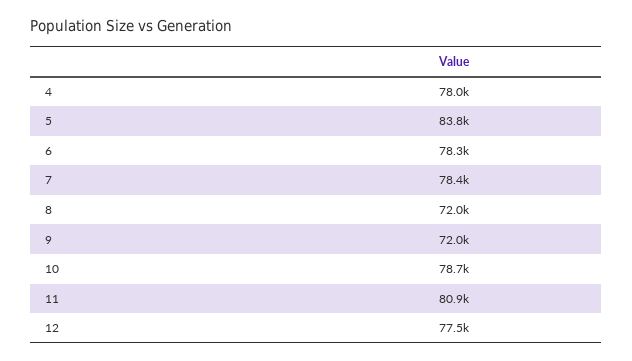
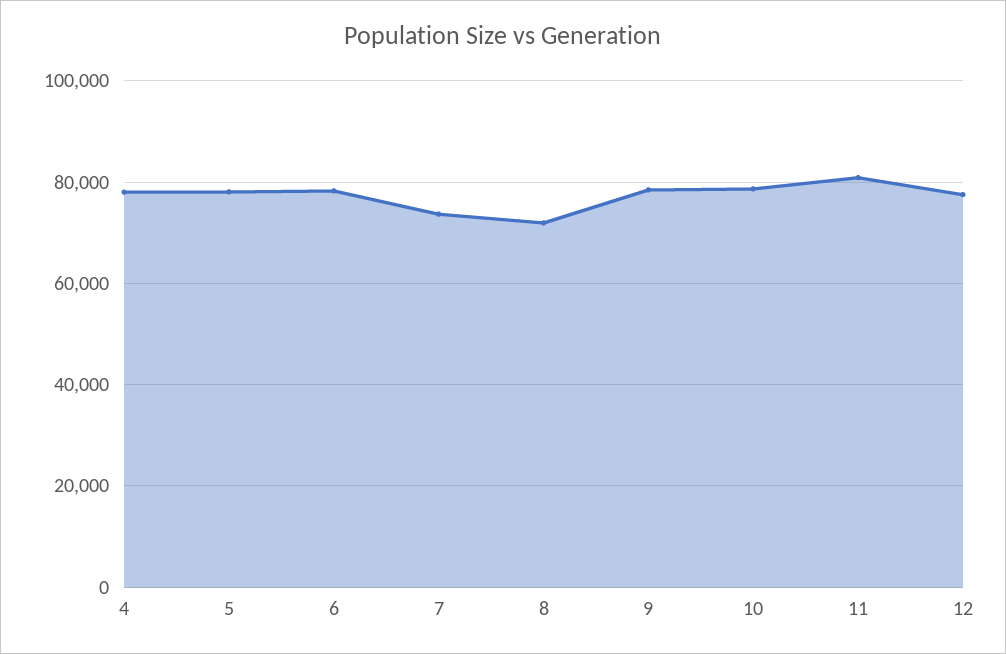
5: 83800 -> 78000
7: 78400 -> 74000
9: 72000 -> 78000

